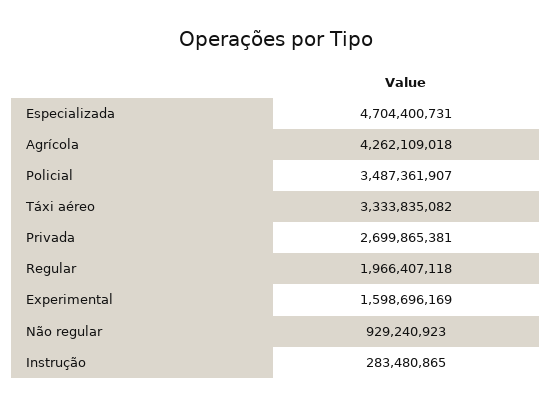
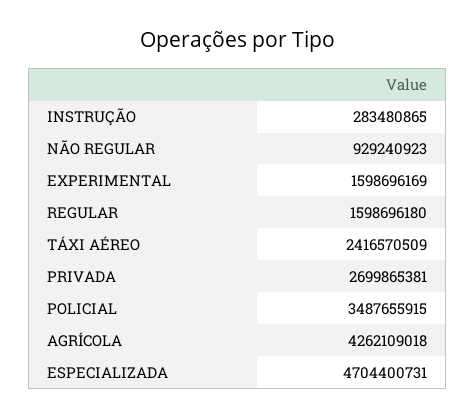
Policial: 3487361907 -> 3487655915
Táxi aéreo: 3333835082 -> 2416570509
Regular: 1966407118 -> 1598696180

